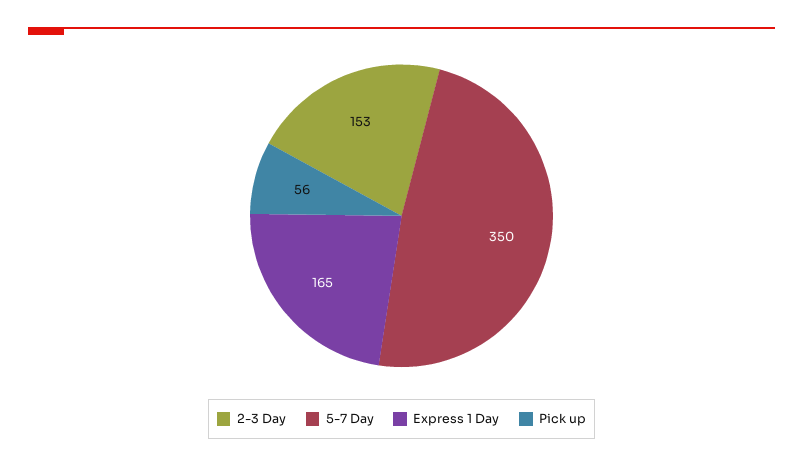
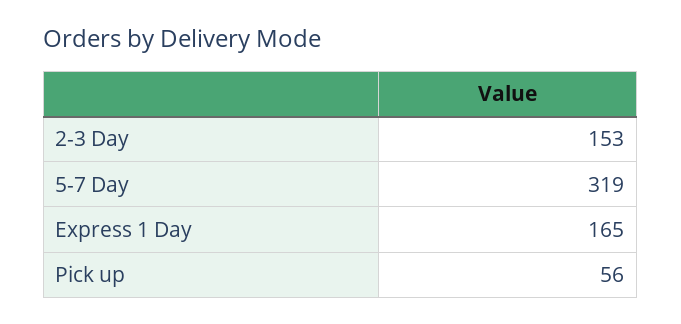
5-7 Day: 350 -> 319

